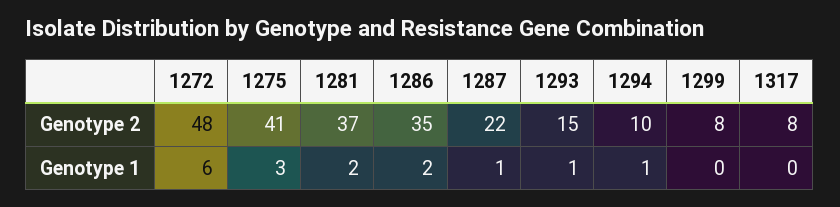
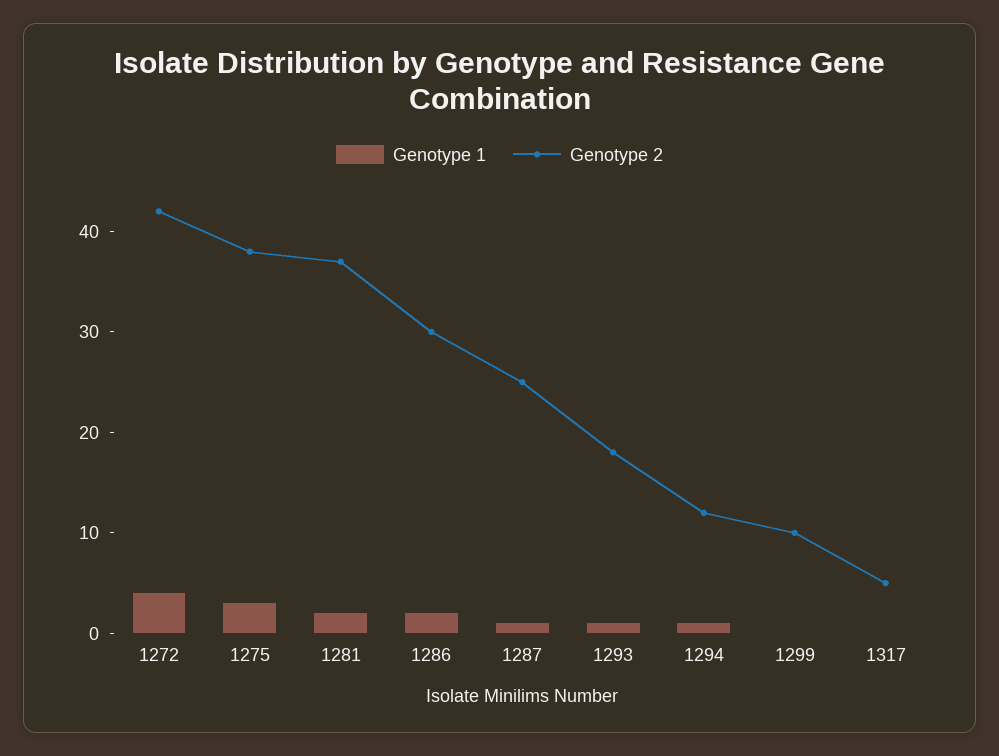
Genotype 2, 1272: 48 -> 42
Genotype 2, 1275: 41 -> 38
Genotype 2, 1286: 35 -> 30
Genotype 2, 1287: 22 -> 25
Genotype 2, 1293: 15 -> 18
Genotype 2, 1294: 10 -> 12
Genotype 2, 1299: 8 -> 10
Genotype 2, 1317: 8 -> 5
Genotype 1, 1272: 6 -> 4

